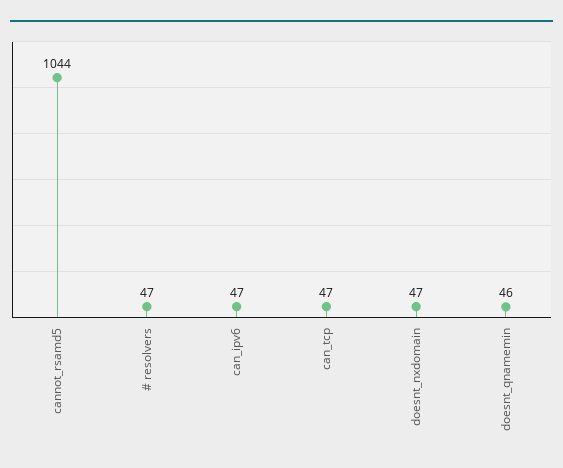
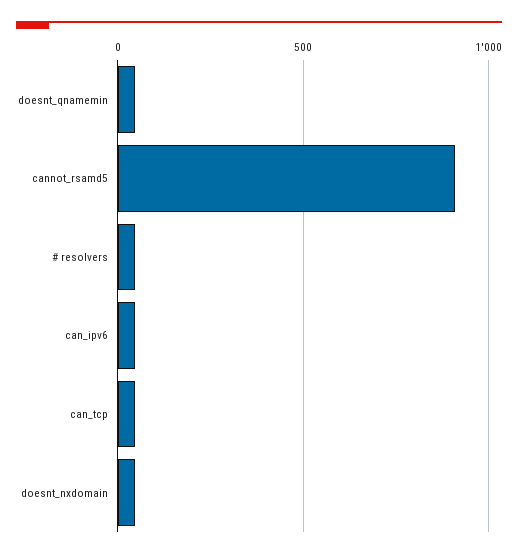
cannot_rsamd5: 1044 -> 900

